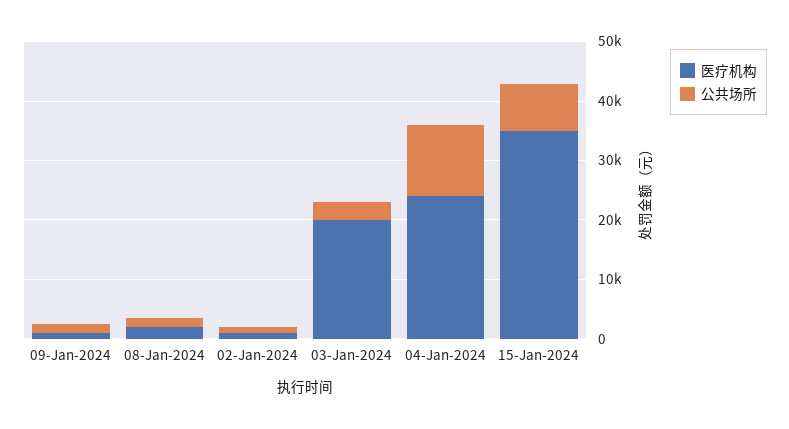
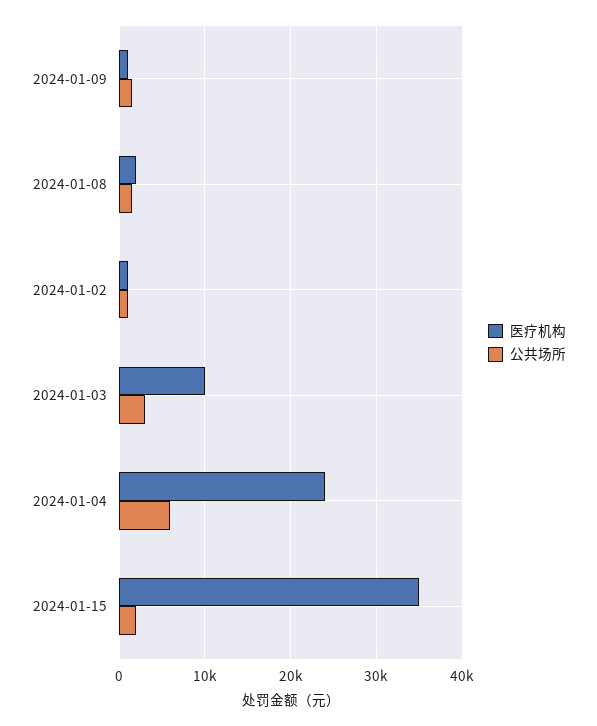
医疗机构, 03-Jan-2024: 20000 -> 10000
公共场所, 04-Jan-2024: 12000 -> 6000
公共场所, 15-Jan-2024: 8000 -> 2000

